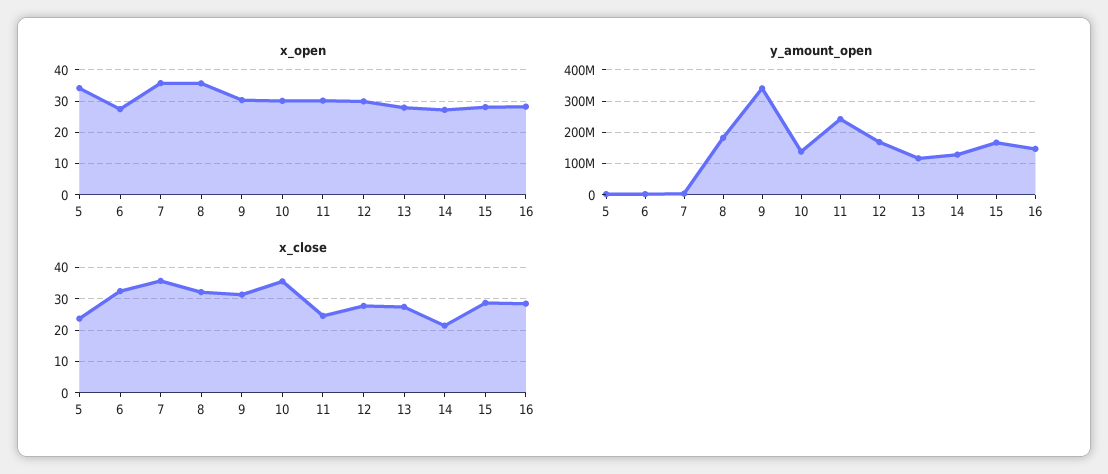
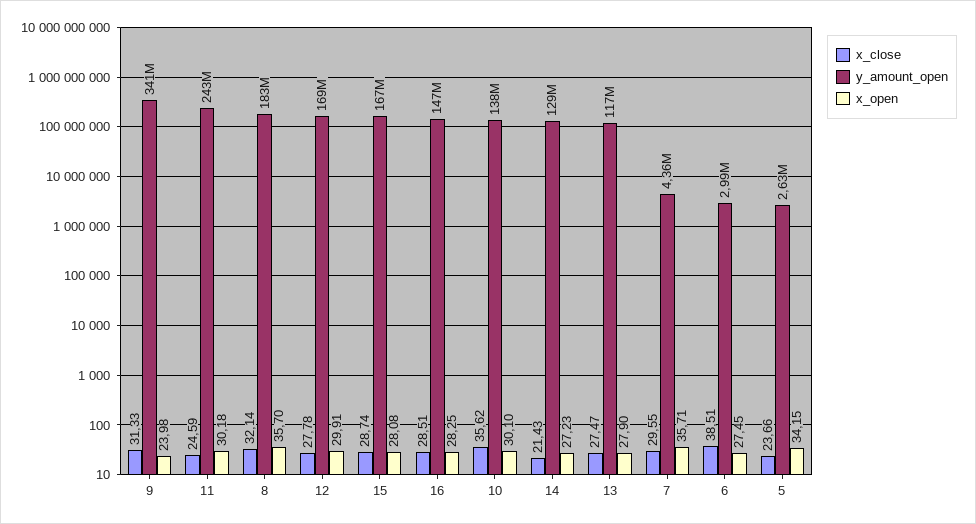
x_open, 9: 30 -> 23.98
x_close, 6: 32 -> 38.51
x_close, 7: 36 -> 29.55

